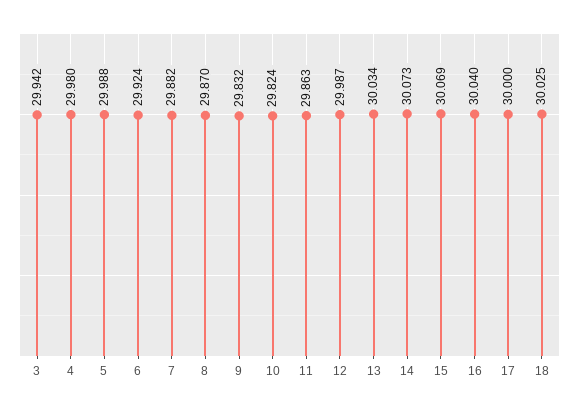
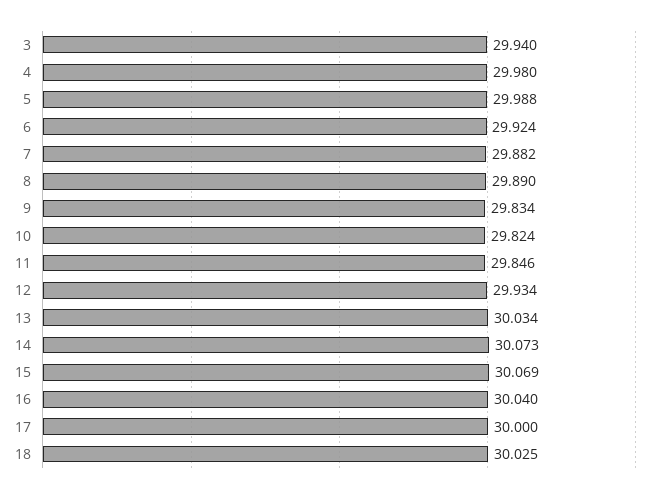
3: 29.942 -> 29.94
8: 29.87 -> 29.89
9: 29.832 -> 29.834
11: 29.863 -> 29.846
12: 29.987 -> 29.934

